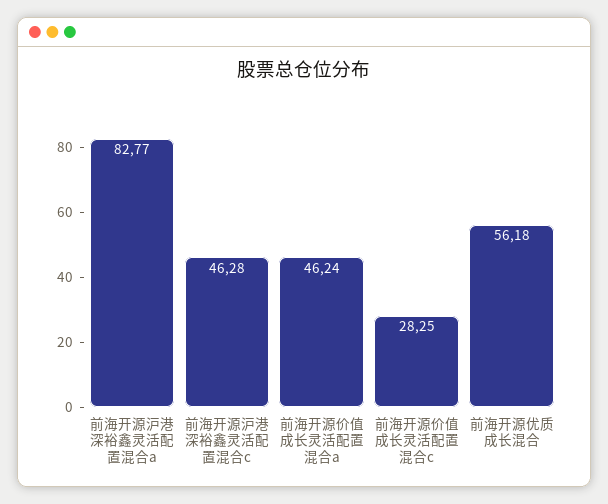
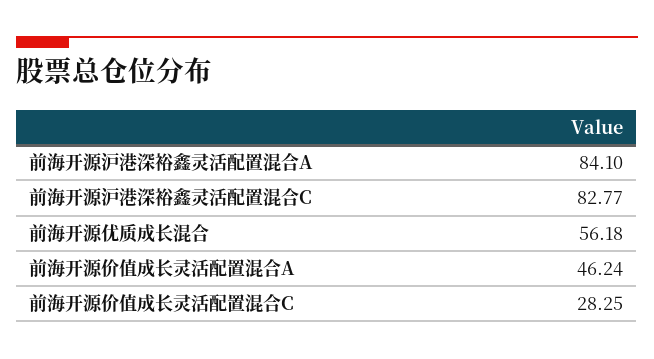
前海开源沪港深裕鑫灵活配置混合a: 82.77 -> 84.1
前海开源沪港深裕鑫灵活配置混合c: 46.28 -> 82.77

